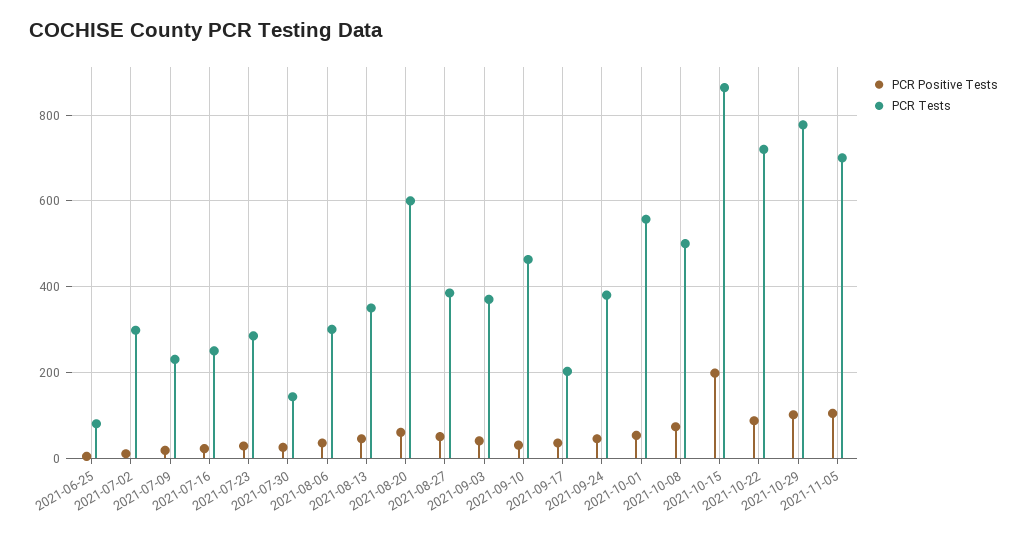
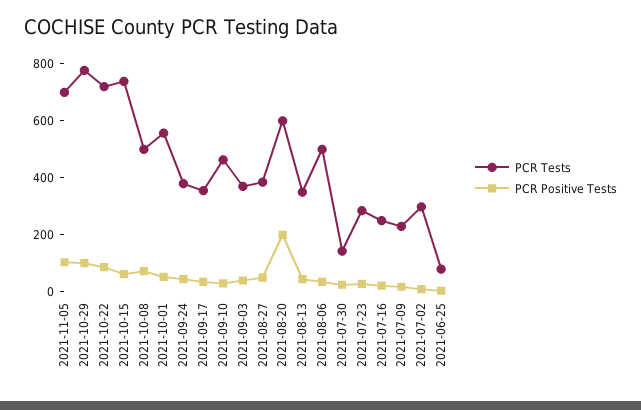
PCR Tests, 2021-08-06: 300 -> 500
PCR Positive Tests, 2021-08-20: 60 -> 200
PCR Tests, 2021-09-17: 200 -> 350
PCR Positive Tests, 2021-10-15: 200 -> 50
PCR Tests, 2021-10-15: 860 -> 750

